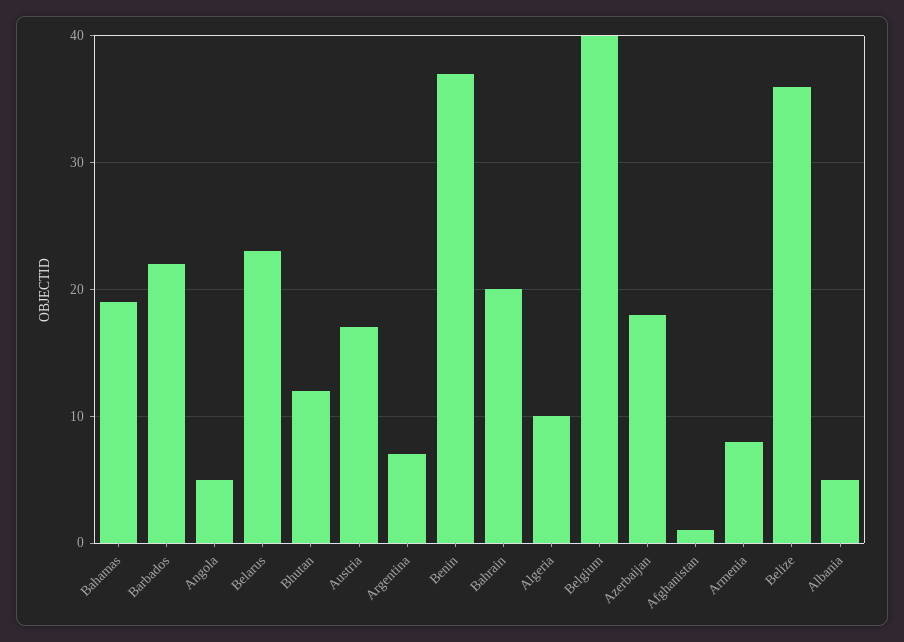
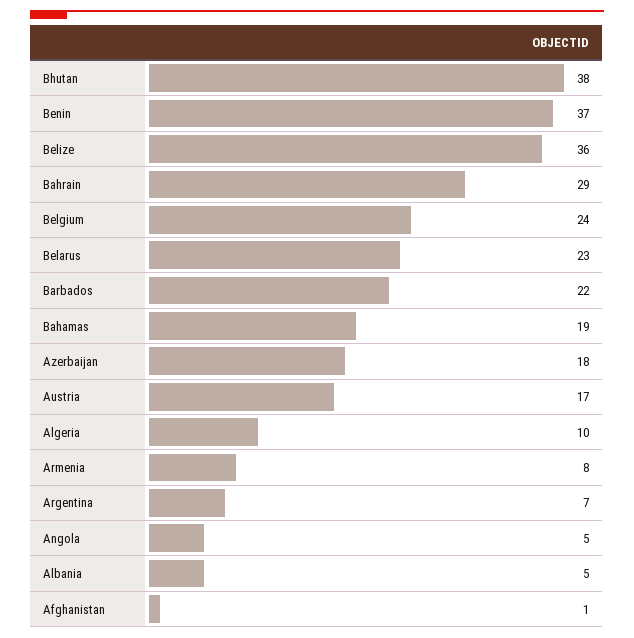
Bhutan: 12 -> 38
Bahrain: 20 -> 29
Belgium: 40 -> 24

